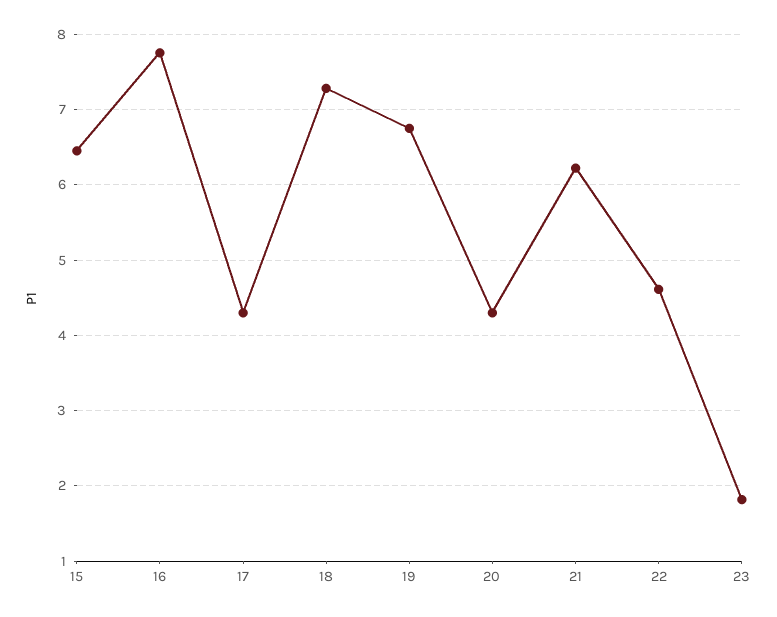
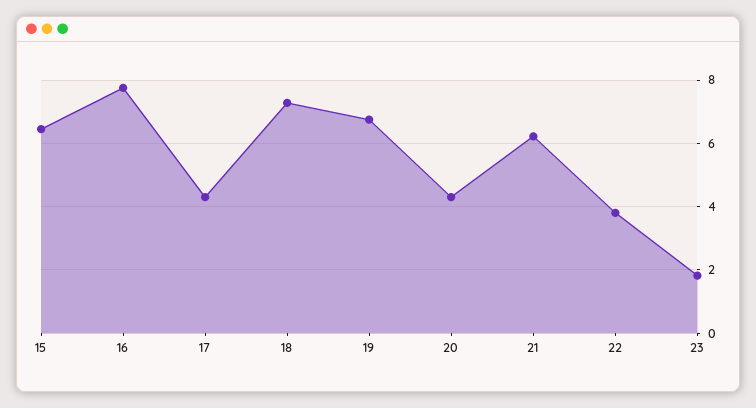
22: 4.6 -> 3.8

